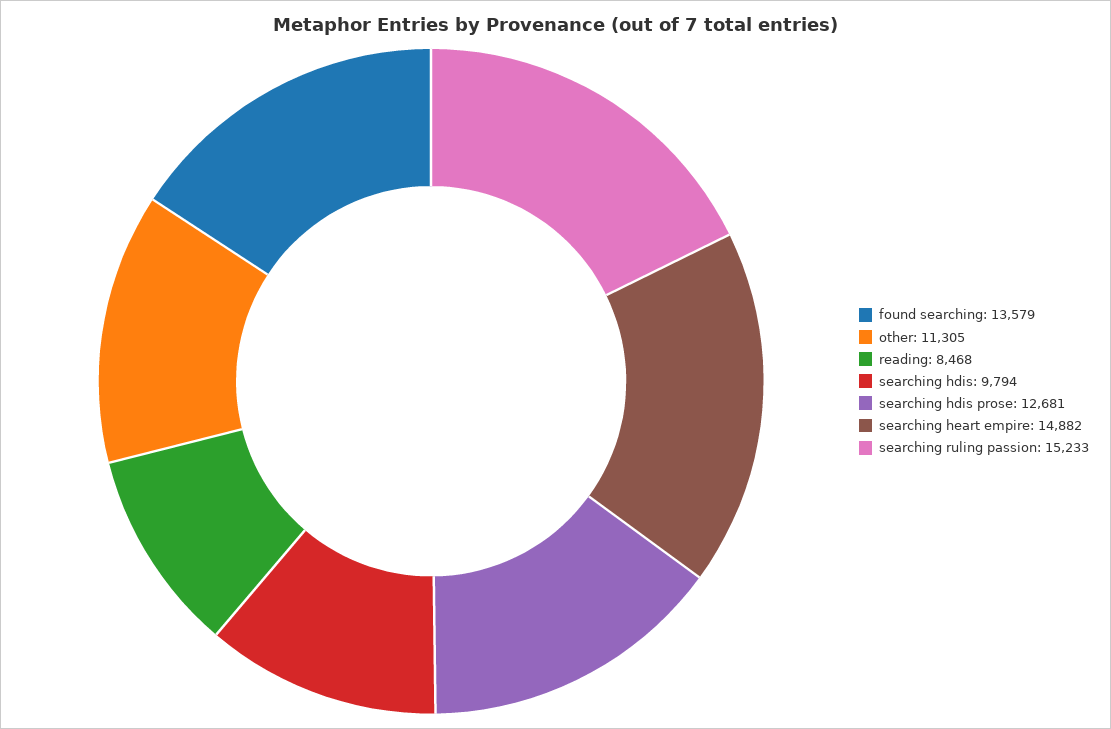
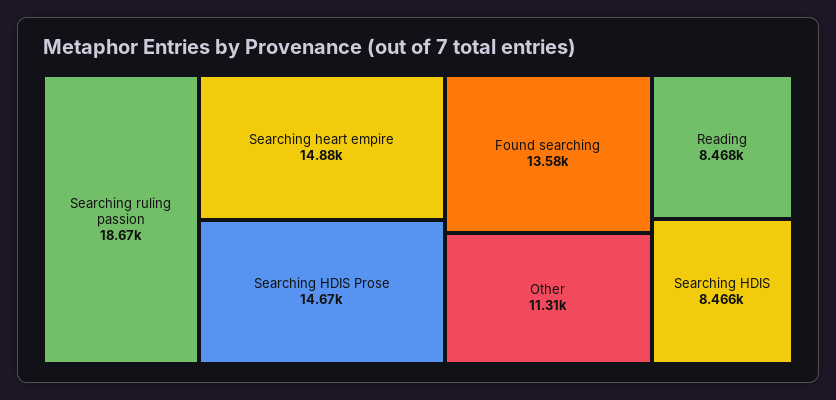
searching hdis: 9794 -> 8466
searching hdis prose: 12681 -> 14670
searching ruling passion: 15233 -> 18670

